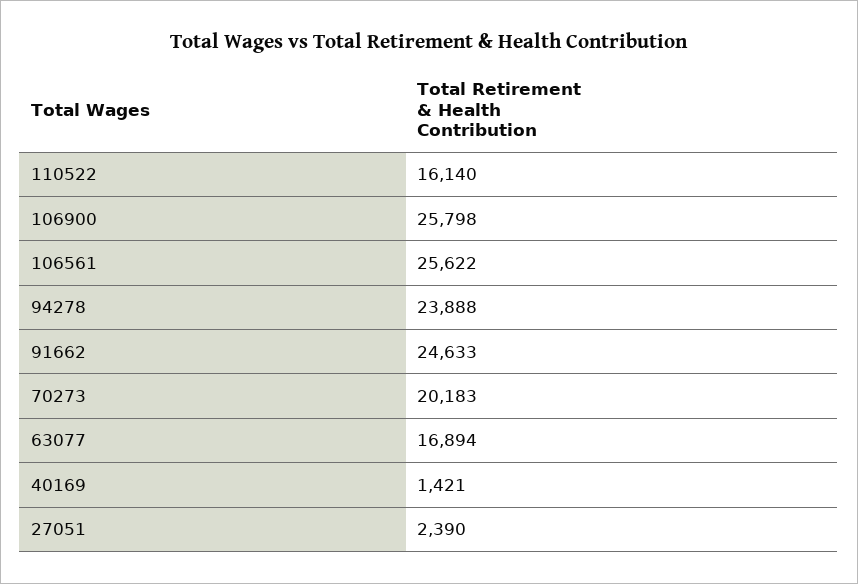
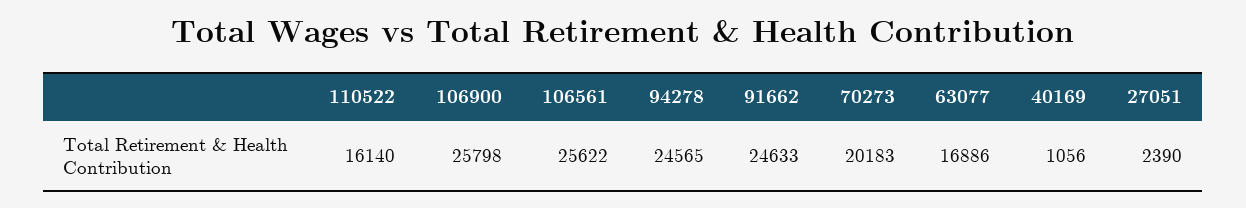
94278: 23888 -> 24565
63077: 16894 -> 16886
40169: 1421 -> 1056

